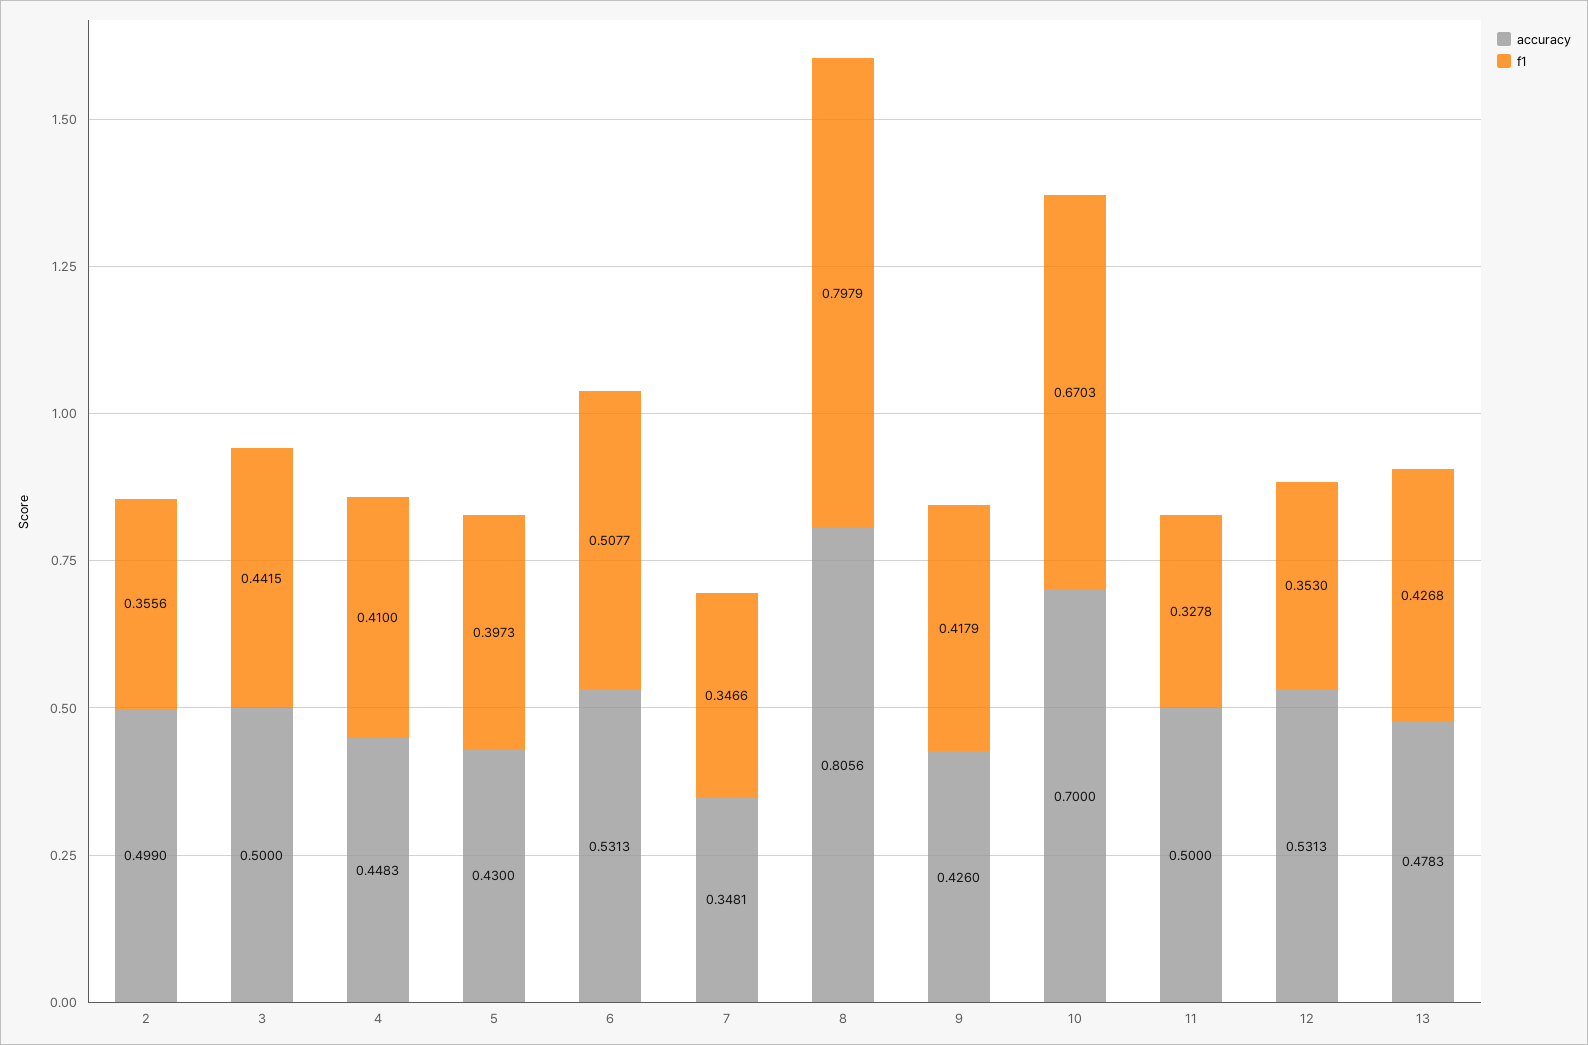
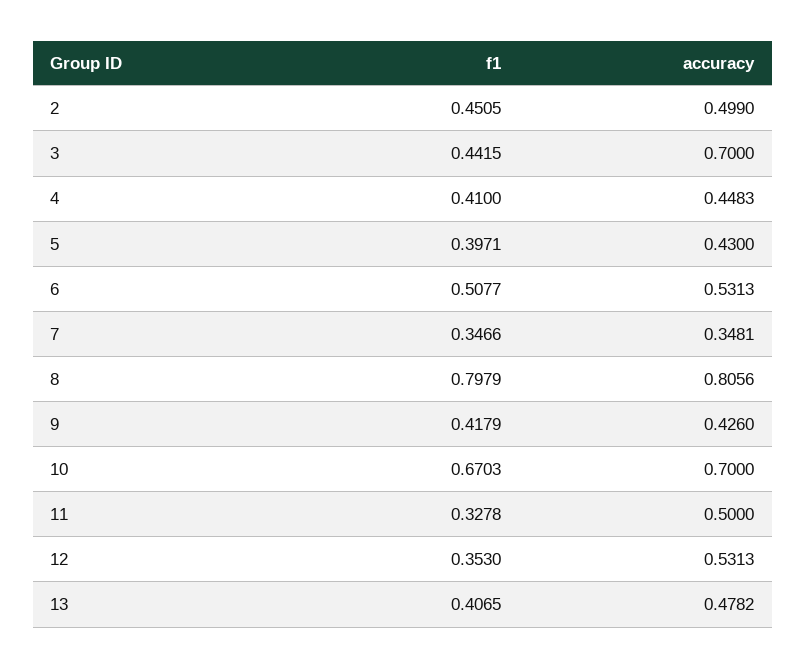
f1, 2: 0.3556 -> 0.4505
accuracy, 3: 0.5 -> 0.7
f1, 5: 0.3973 -> 0.3971
accuracy, 13: 0.4783 -> 0.4782
f1, 13: 0.4268 -> 0.4065

